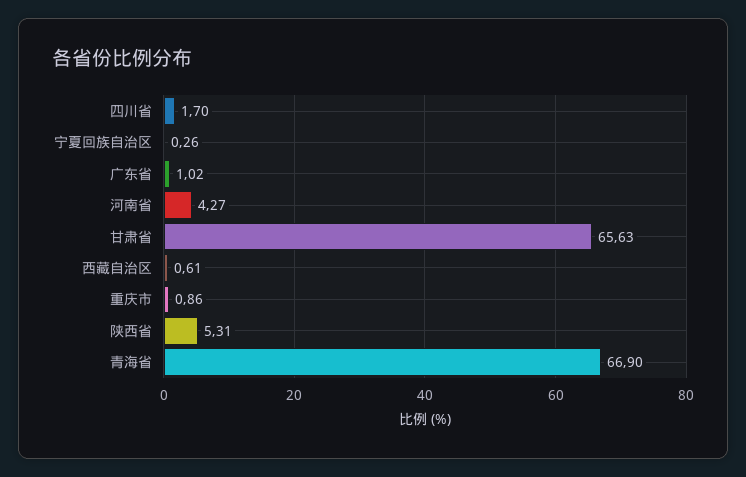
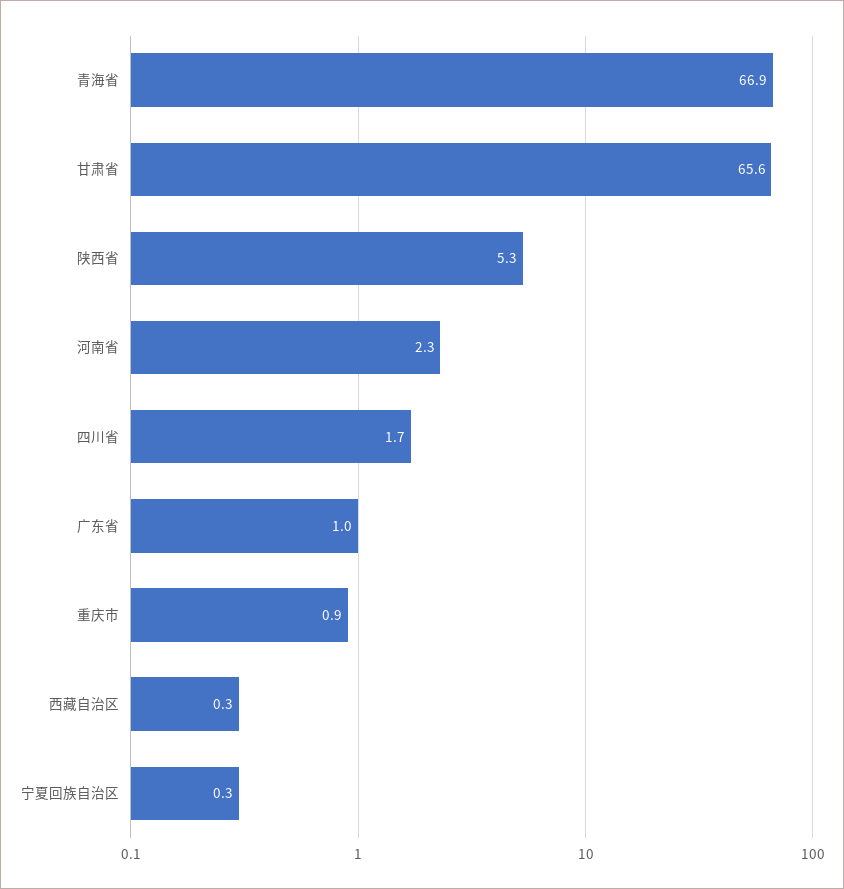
河南省: 4.27 -> 2.3
西藏自治区: 0.61 -> 0.3

